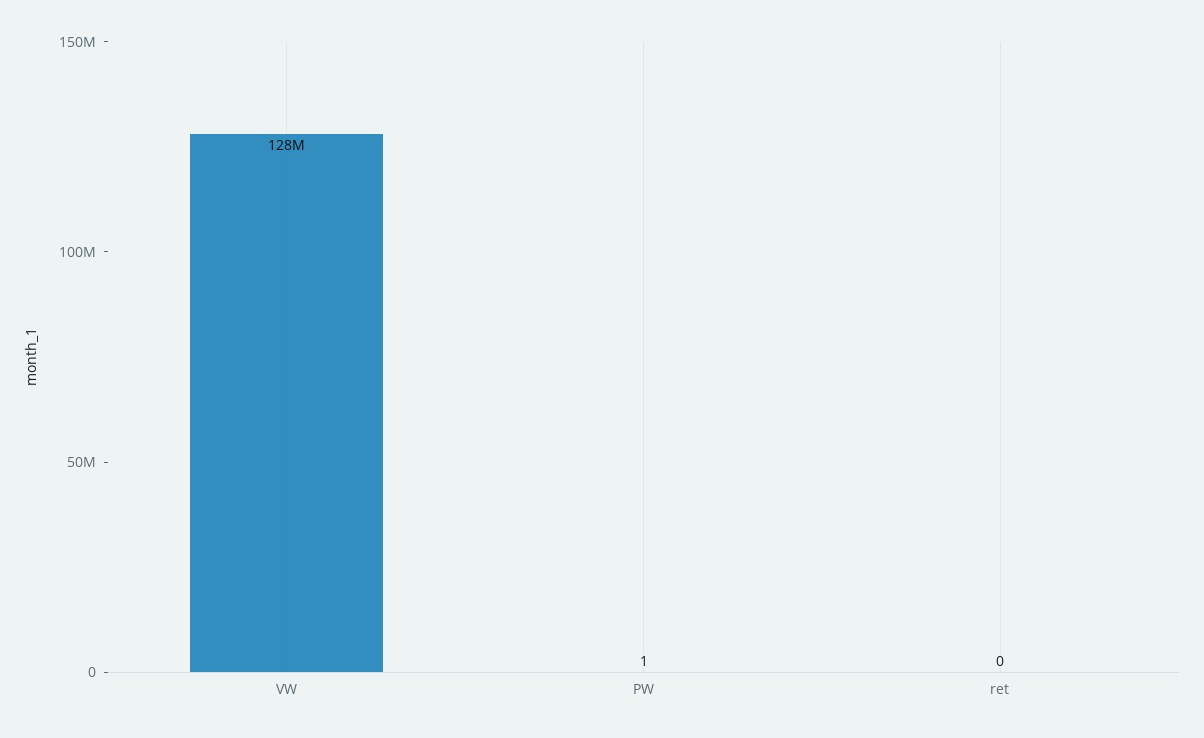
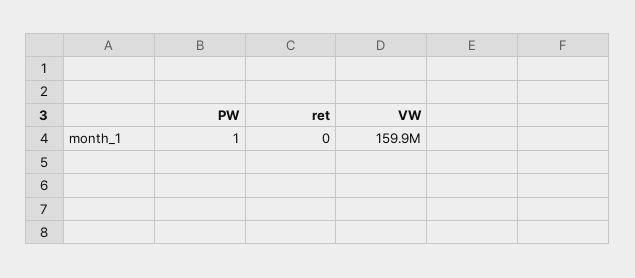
VW: 128000000 -> 159900000

